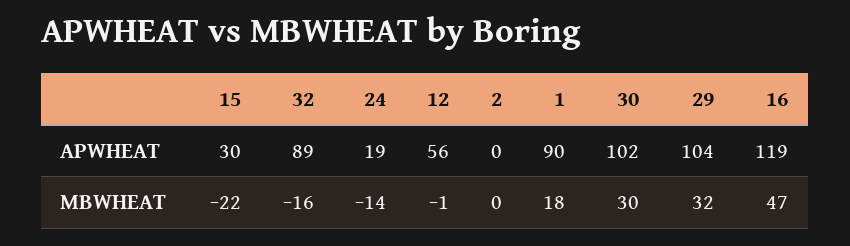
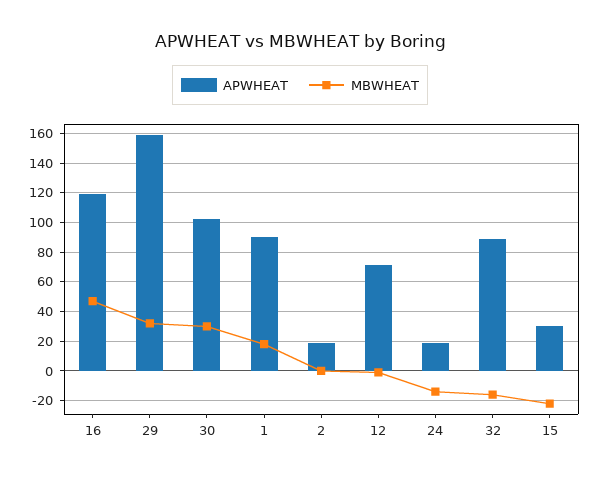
APWHEAT, 12: 56 -> 70
APWHEAT, 2: 0 -> 20
APWHEAT, 29: 104 -> 160

